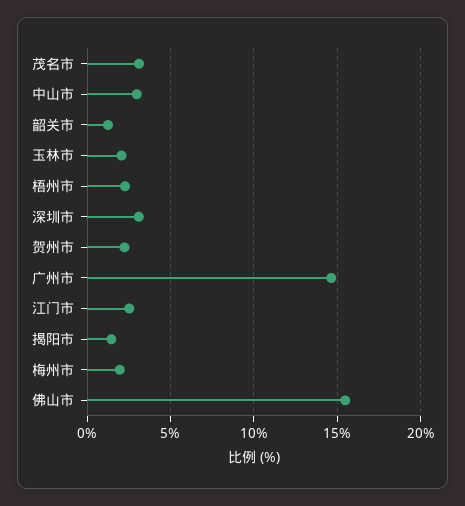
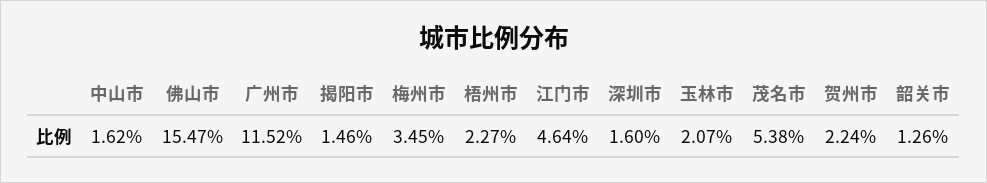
茂名市: 3 -> 5.38
中山市: 3 -> 1.62
深圳市: 3 -> 1.6
广州市: 14.5 -> 11.52
江门市: 2.5 -> 4.64
梅州市: 2 -> 3.45

